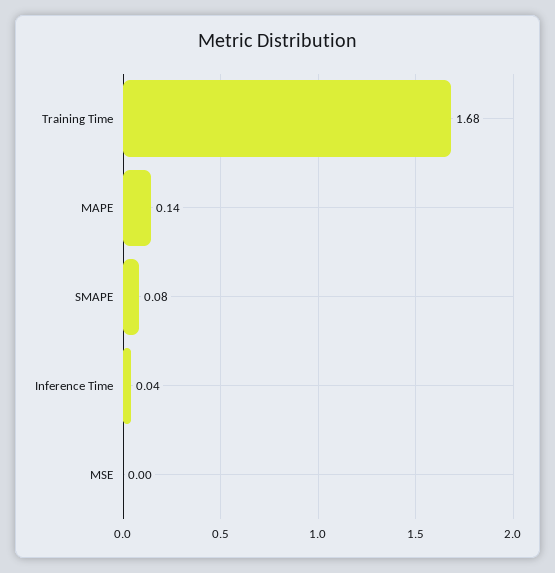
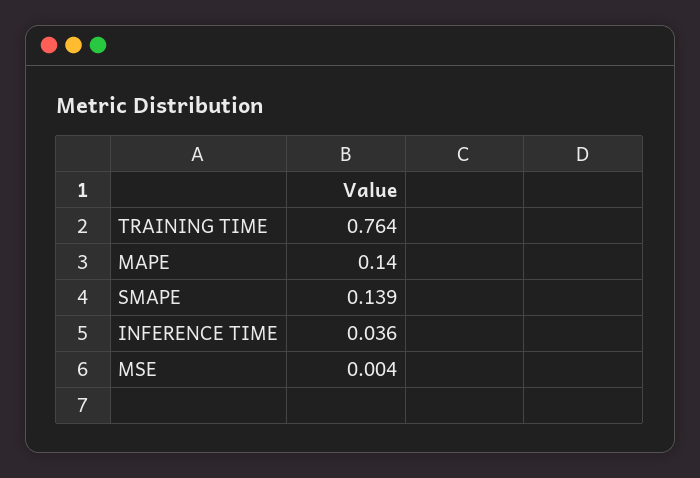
Training Time: 1.68 -> 0.764
SMAPE: 0.08 -> 0.139

